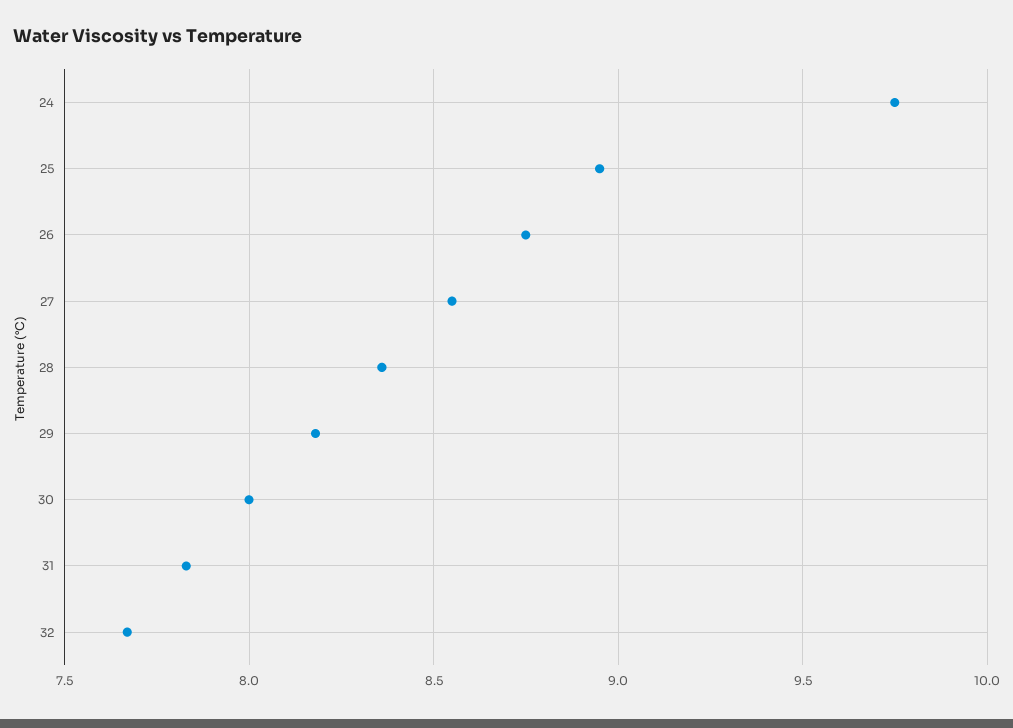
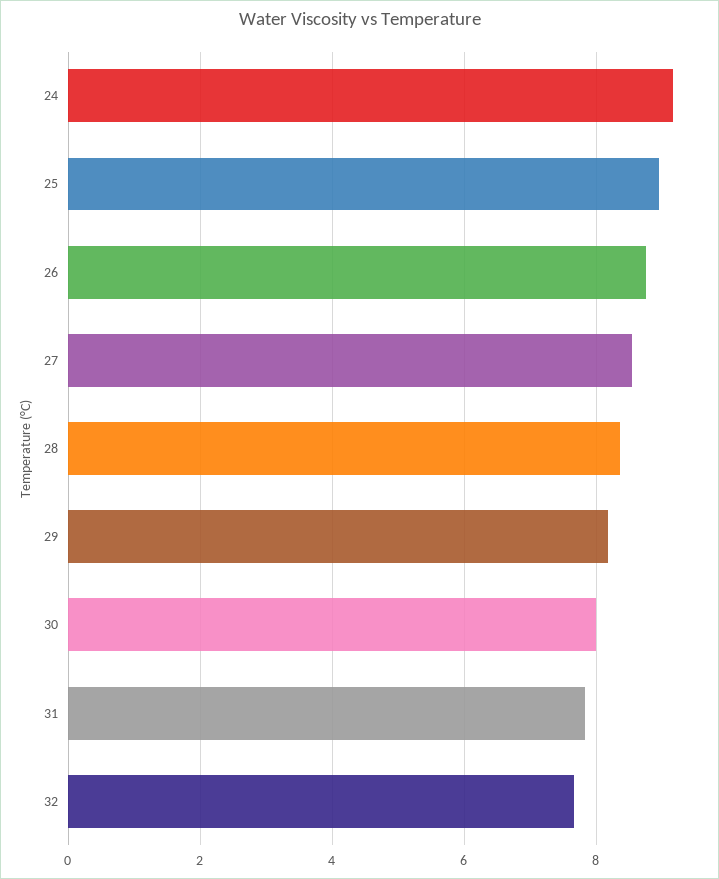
24: 9.75 -> 9.2

